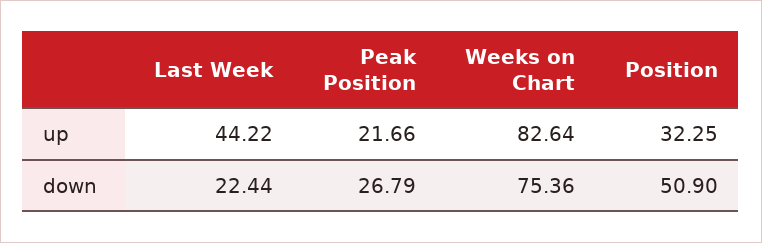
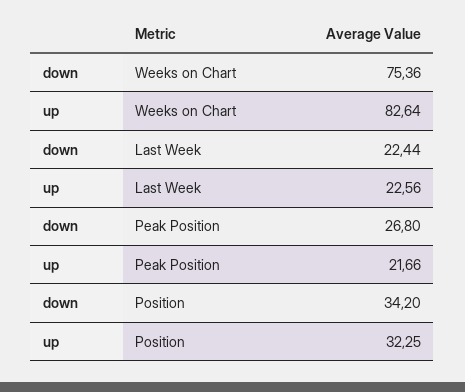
Last Week, up: 44.22 -> 22.56
Peak Position, down: 26.79 -> 26.8
Position, down: 50.9 -> 34.2

